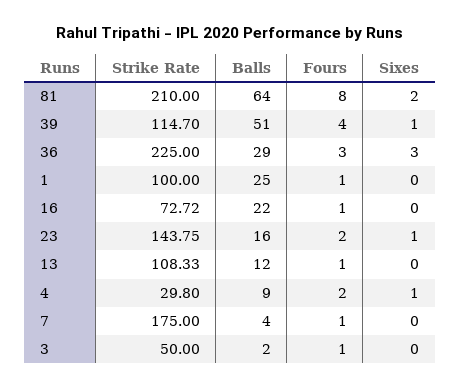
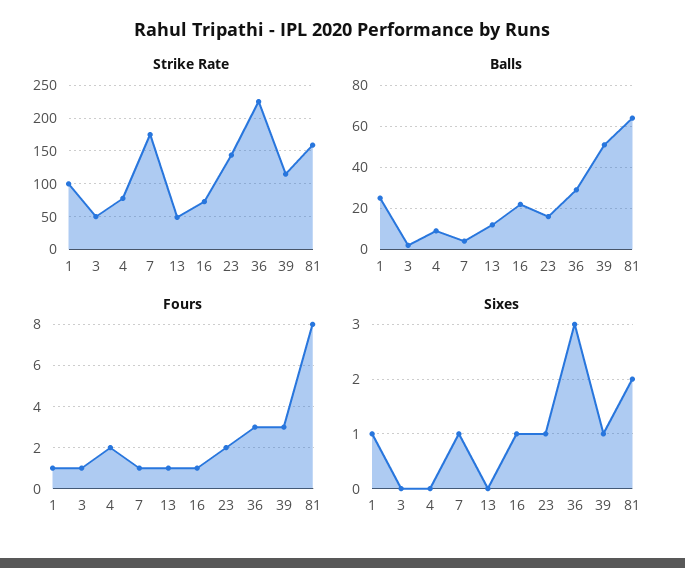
Strike Rate, 81: 210 -> 160
Fours, 39: 4 -> 3
Sixes, 1: 0 -> 1
Sixes, 16: 0 -> 1
Strike Rate, 13: 108.33 -> 50
Strike Rate, 4: 29.8 -> 80
Sixes, 4: 1 -> 0
Sixes, 7: 0 -> 1

